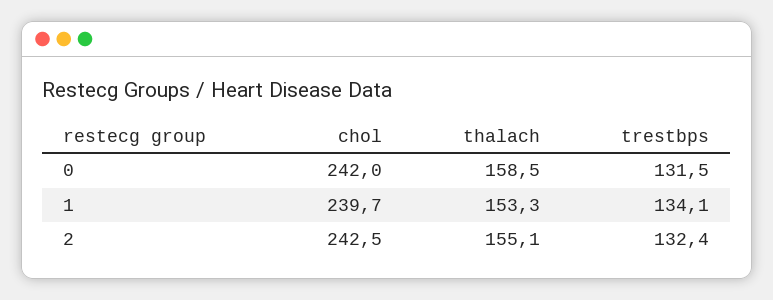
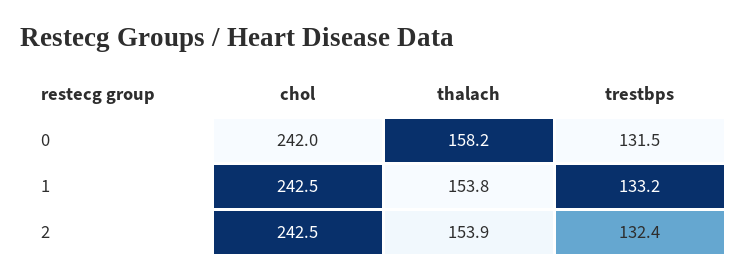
thalach, 0: 158.5 -> 158.2
chol, 1: 239.7 -> 242.5
thalach, 1: 153.3 -> 153.8
trestbps, 1: 134.1 -> 133.2
thalach, 2: 155.1 -> 153.9

